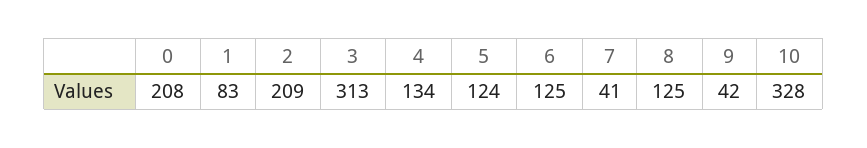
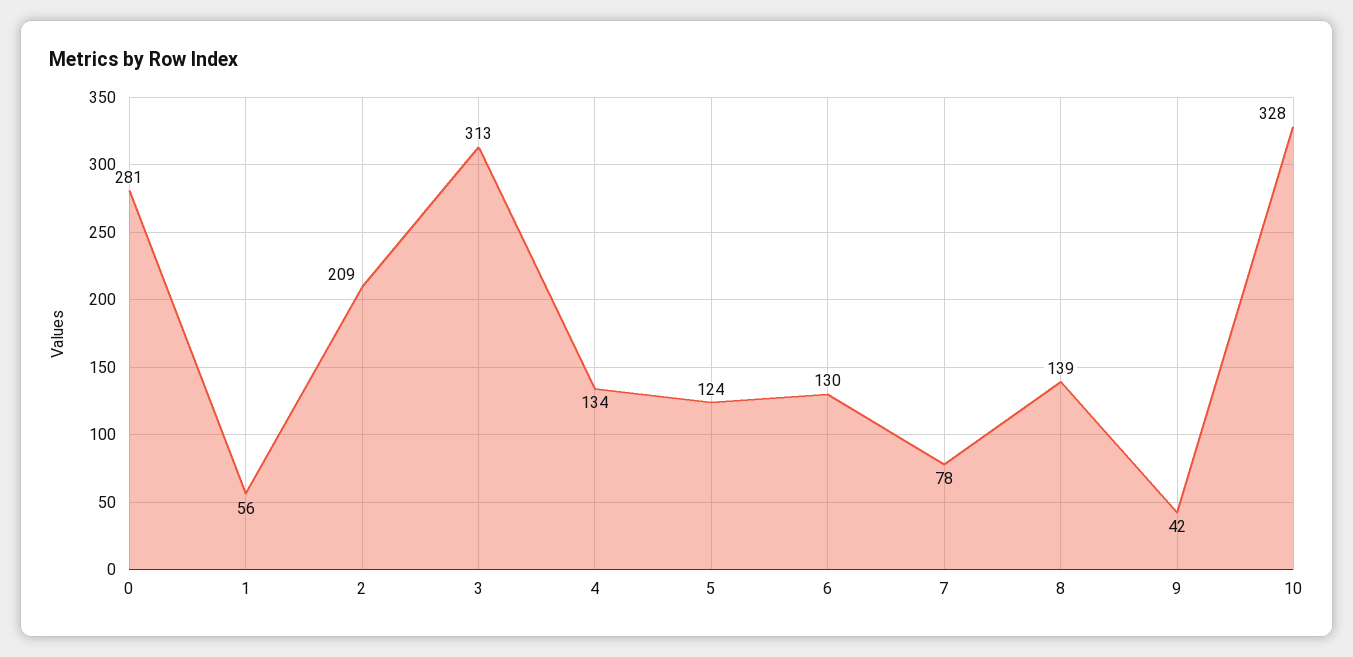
0: 208 -> 281
1: 83 -> 56
6: 125 -> 130
7: 41 -> 78
8: 125 -> 139

